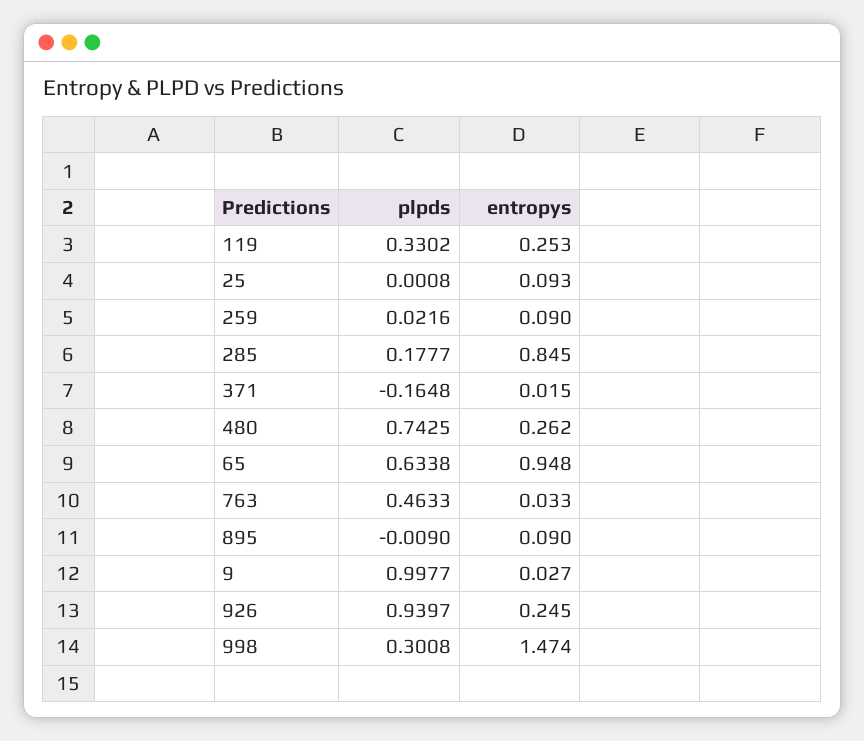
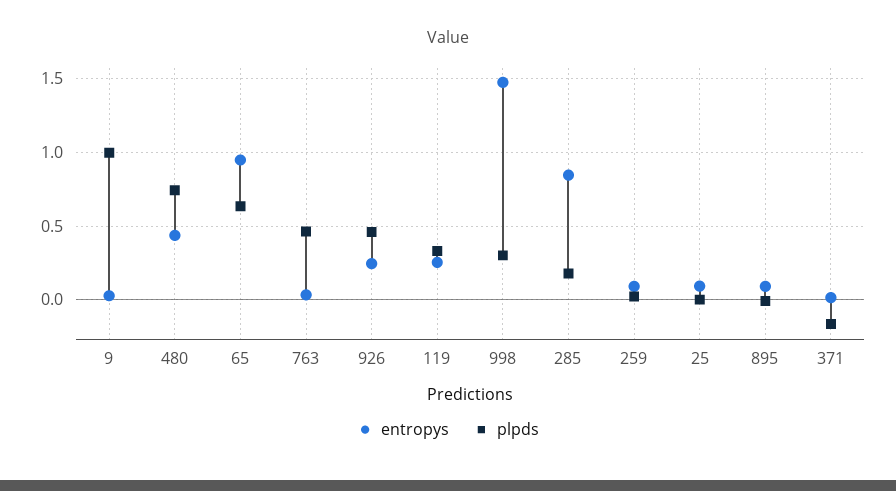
entropys, 480: 0.262 -> 0.45
plpds, 926: 0.9397 -> 0.45

